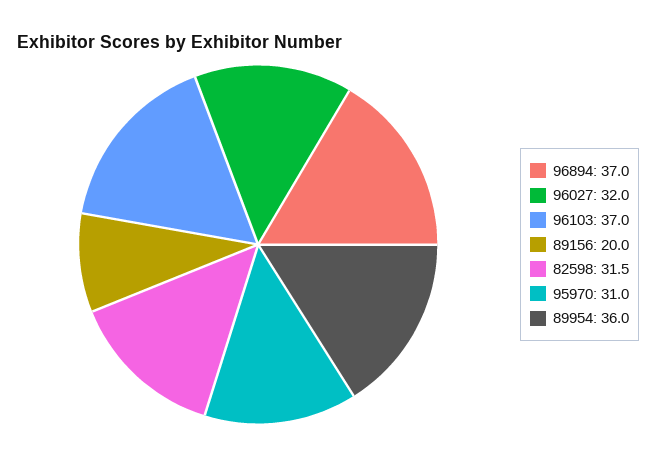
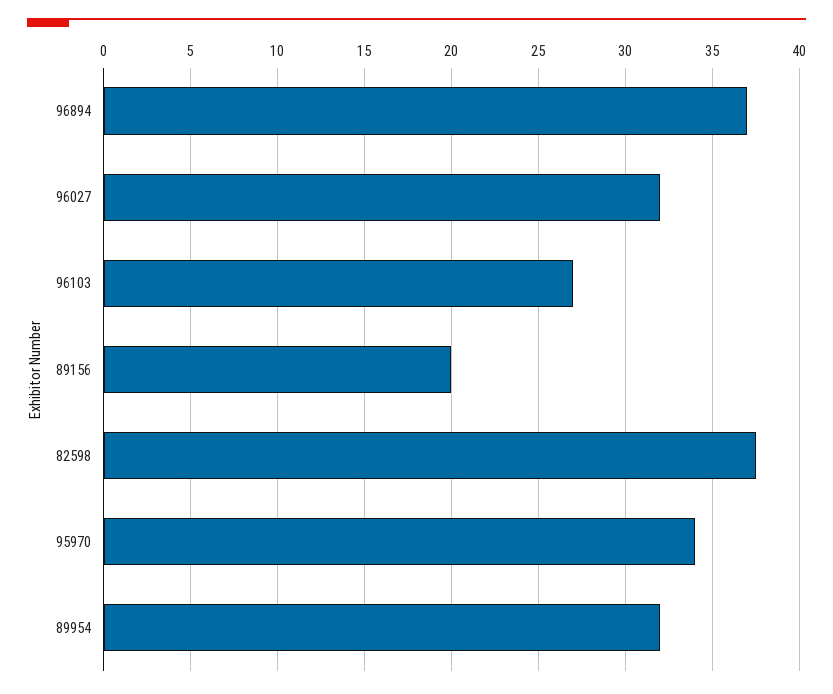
96103: 37 -> 27
82598: 31.5 -> 37.5
95970: 31 -> 34
89954: 36 -> 32

